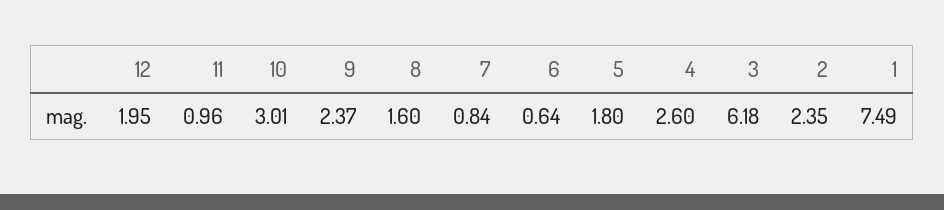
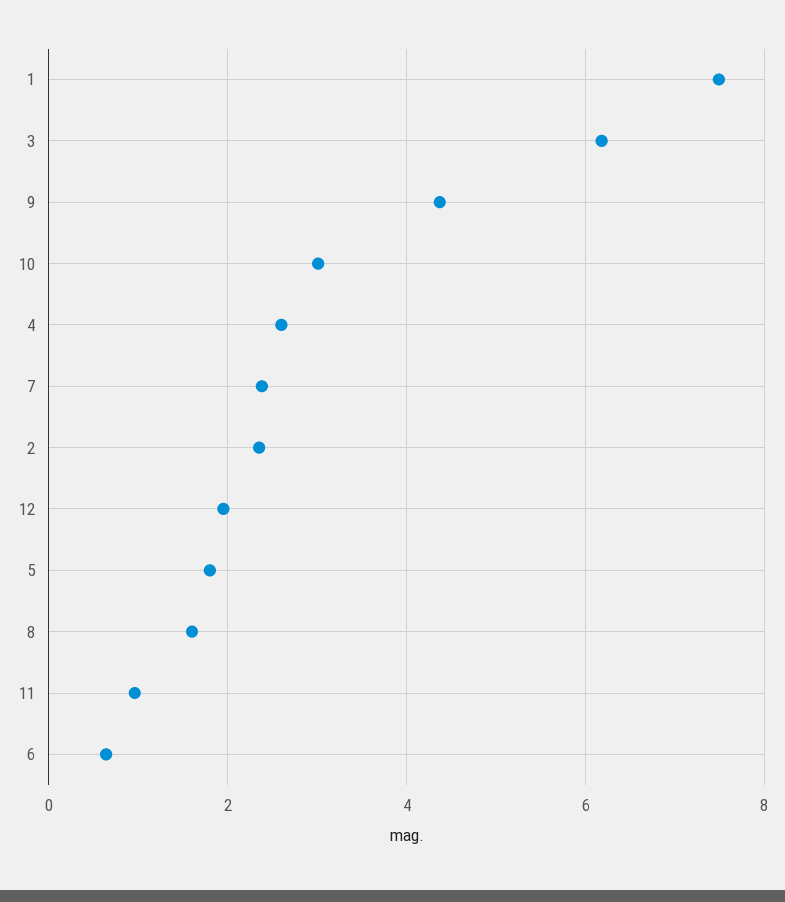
9: 2.37 -> 4.4
7: 0.84 -> 2.4

